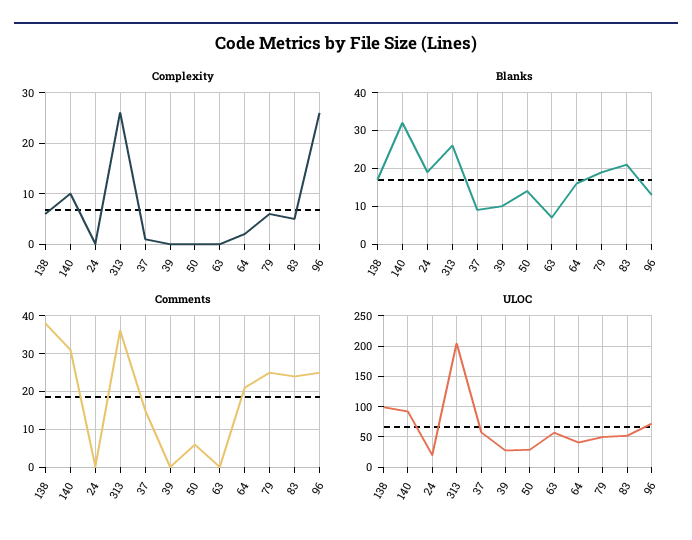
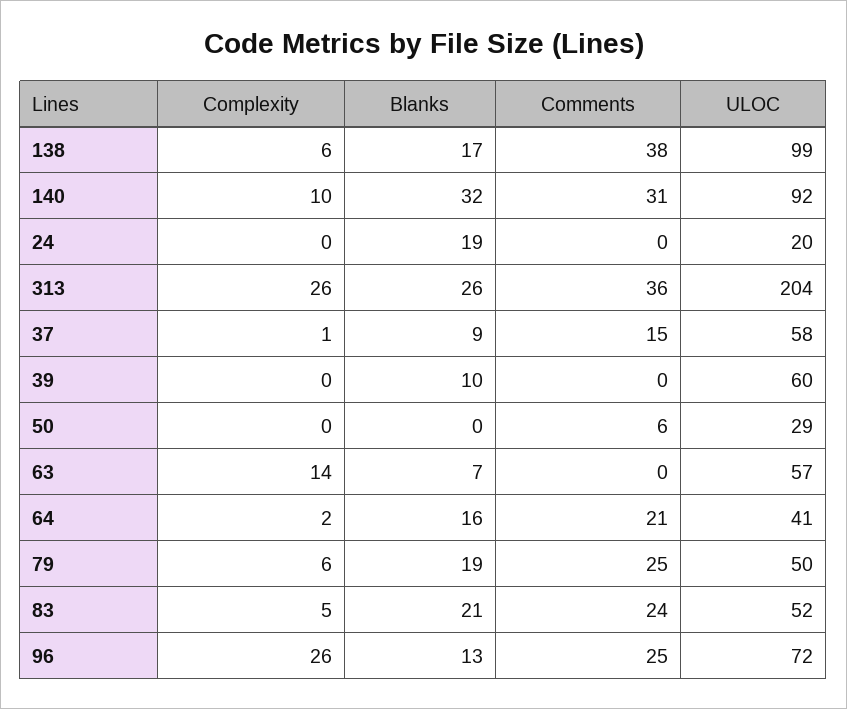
Complexity, 63: 0 -> 14
Blanks, 50: 15 -> 0
ULOC, 39: 30 -> 60

